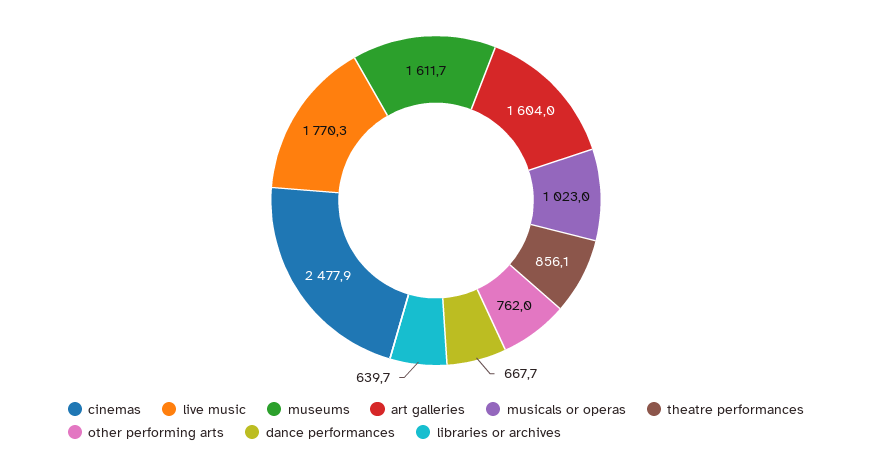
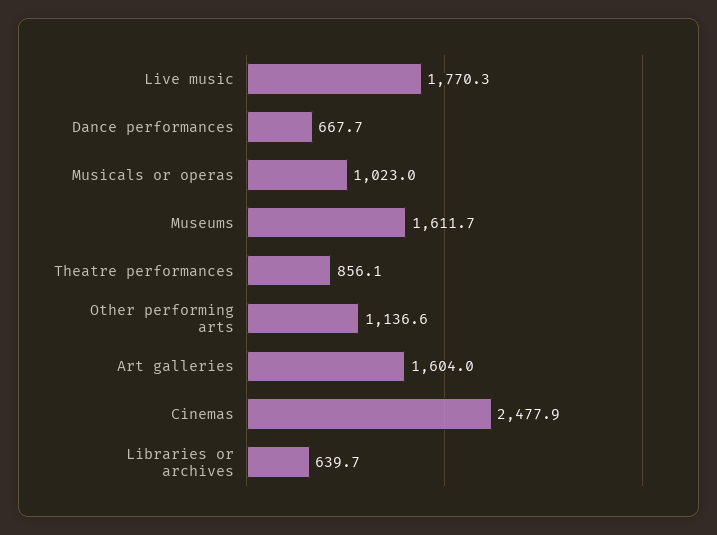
other performing arts: 762 -> 1136.6

